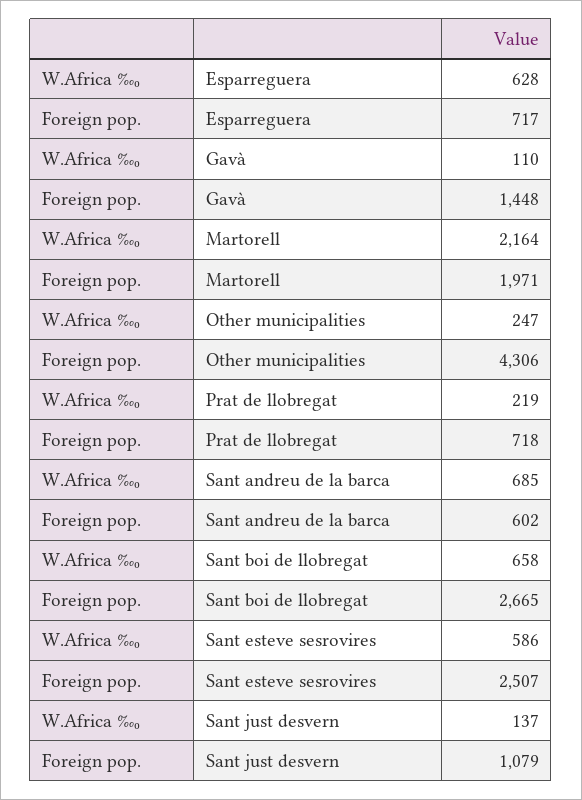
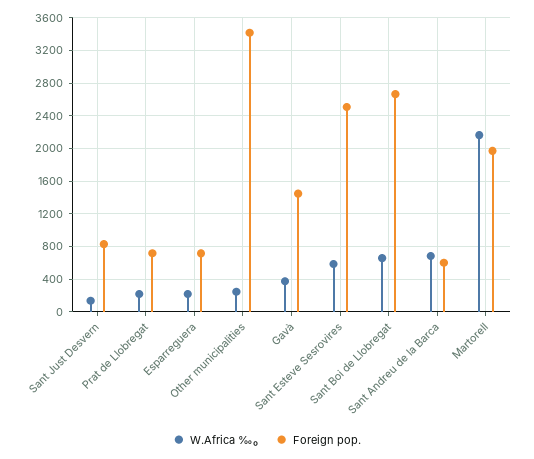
W.Africa ‰₀, Esparreguera: 628 -> 200
W.Africa ‰₀, Gavà: 110 -> 400
Foreign pop., Other municipalities: 4306 -> 3400
Foreign pop., Sant just desvern: 1079 -> 800

